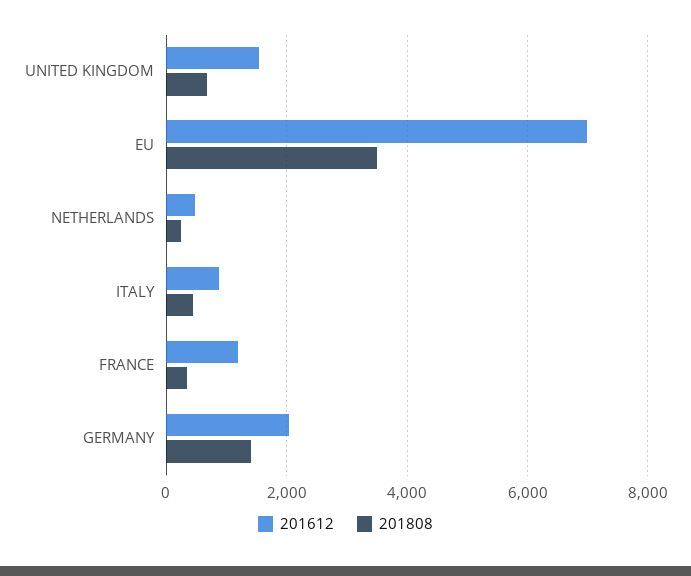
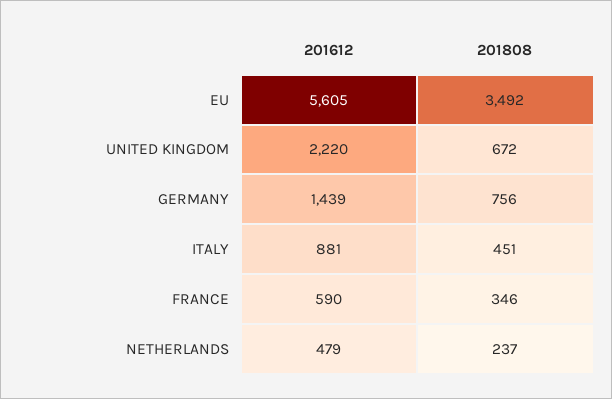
201612, UNITED KINGDOM: 1600 -> 2220
201612, EU: 7000 -> 5605
201612, FRANCE: 1200 -> 590
201612, GERMANY: 2000 -> 1439
201808, GERMANY: 1400 -> 756

